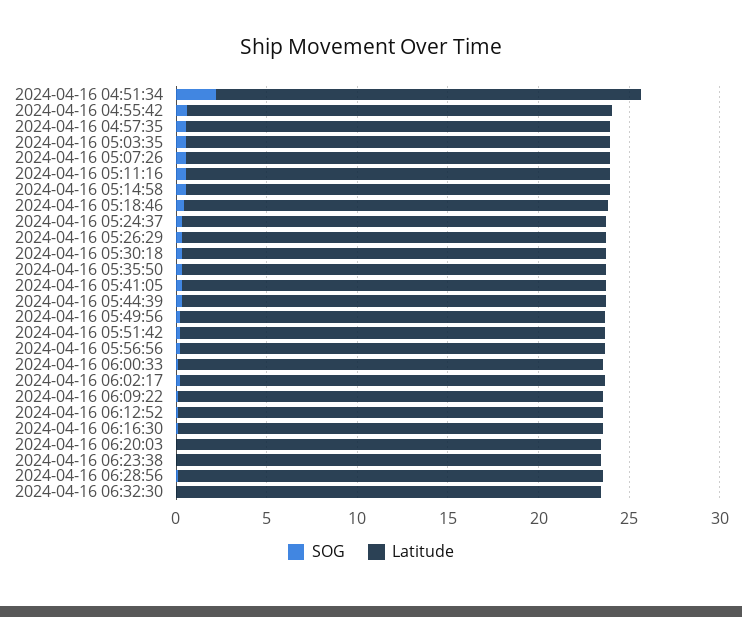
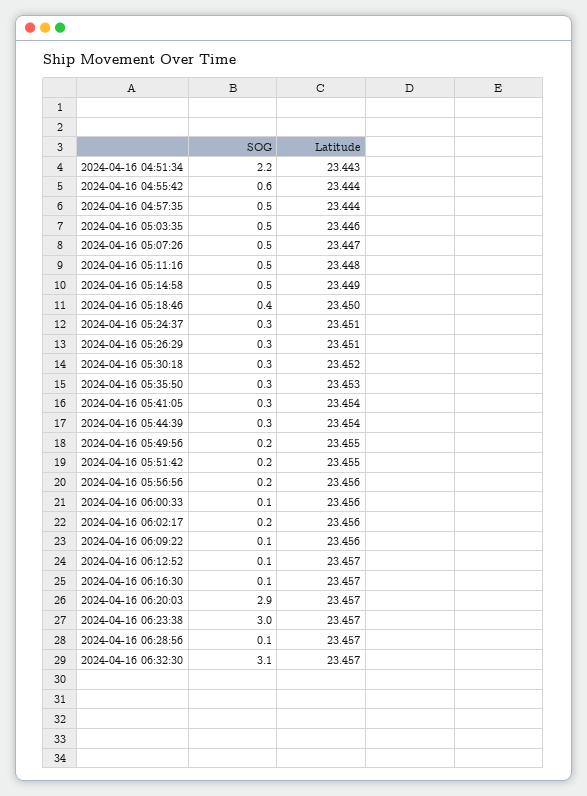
SOG, 2024-04-16 06:20:03: 0 -> 2.9
SOG, 2024-04-16 06:23:38: 0 -> 3
SOG, 2024-04-16 06:32:30: 0 -> 3.1

